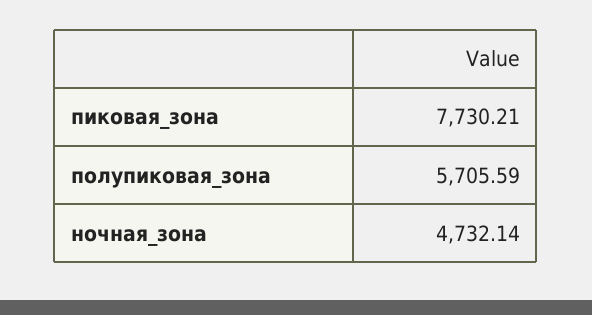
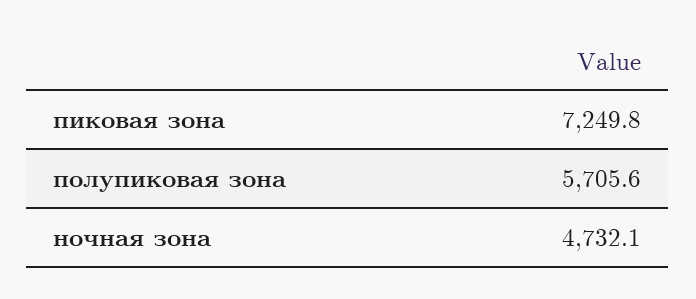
пиковая_зона: 7730.21 -> 7249.8

